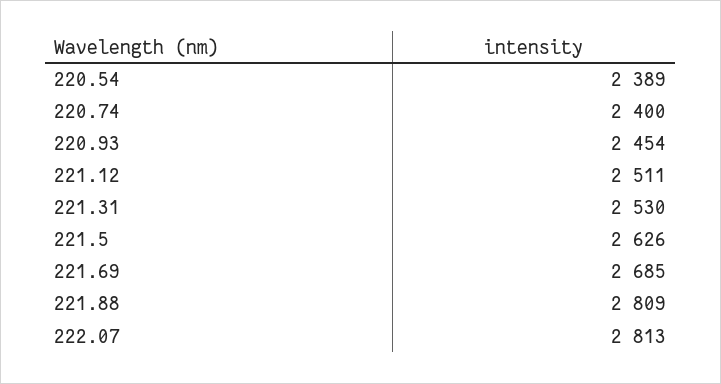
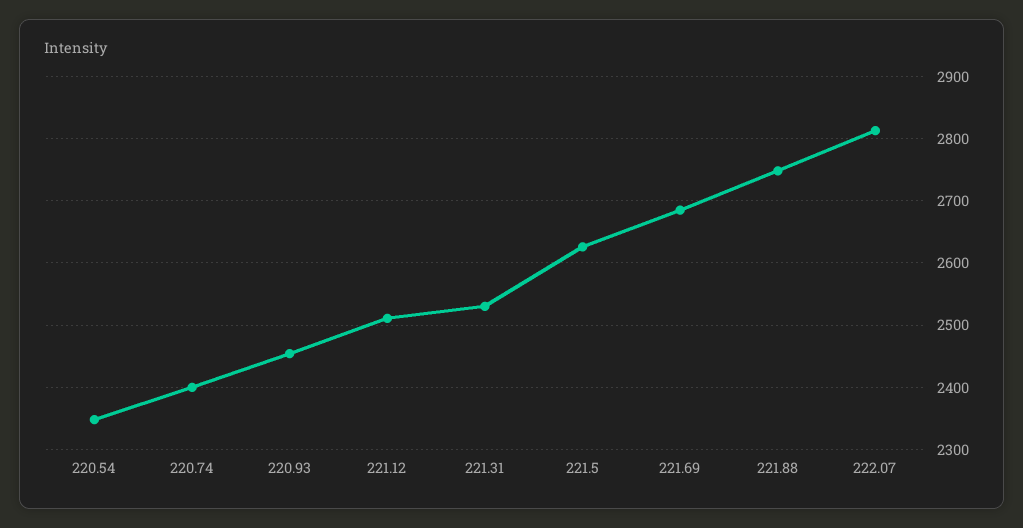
220.54: 2389 -> 2350
221.88: 2809 -> 2750

